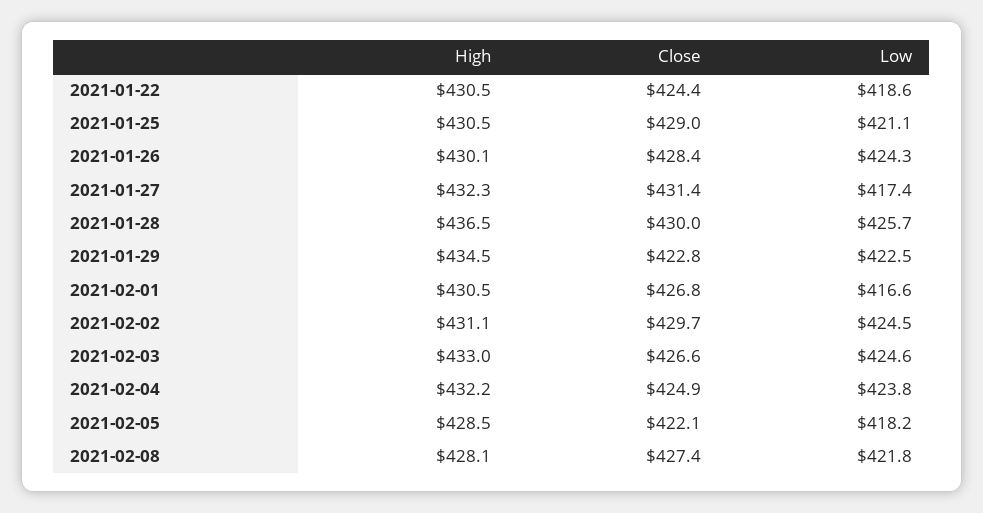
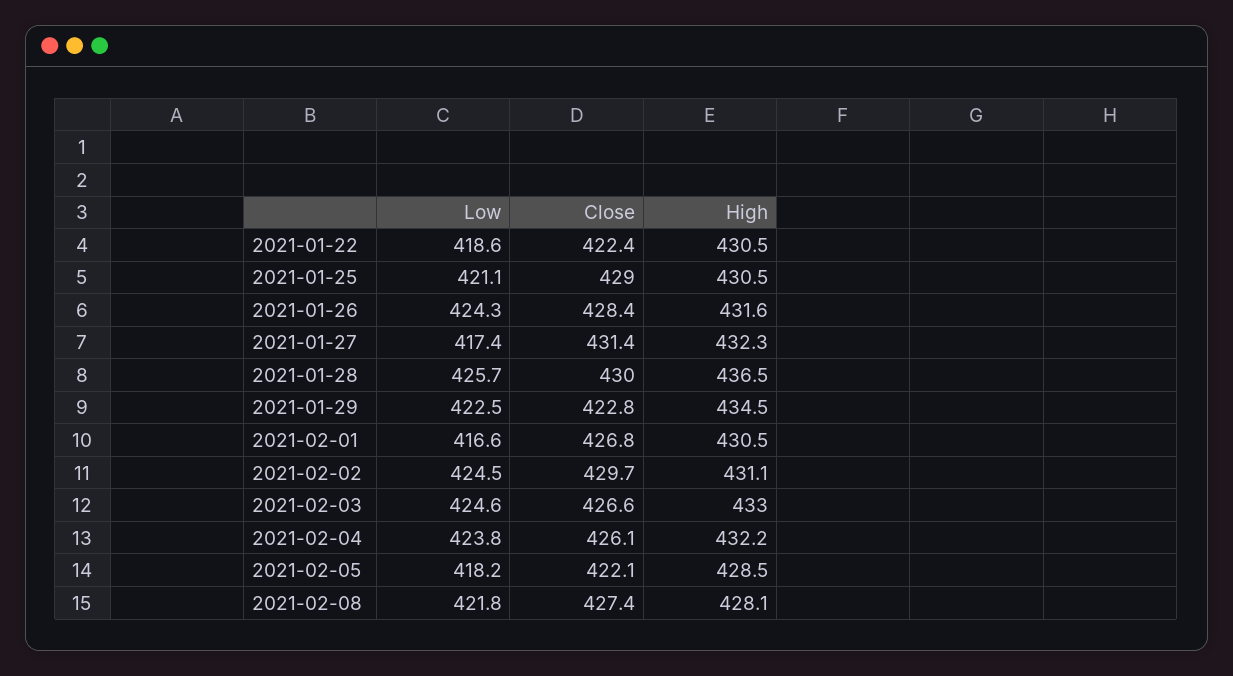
Close, 2021-01-22: 424.4 -> 422.4
High, 2021-01-26: 430.1 -> 431.6
Close, 2021-02-04: 424.9 -> 426.1

